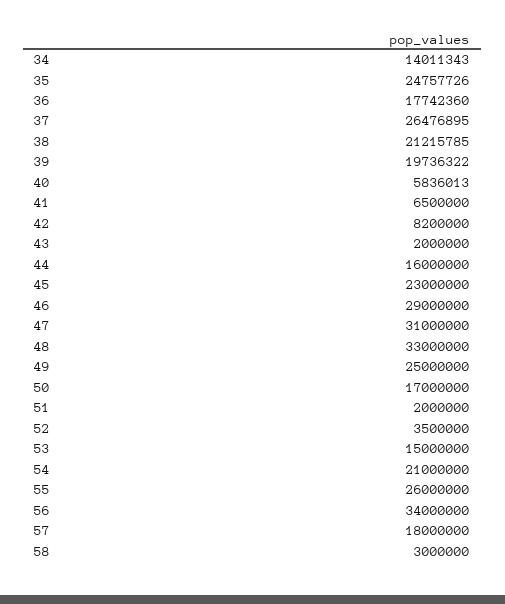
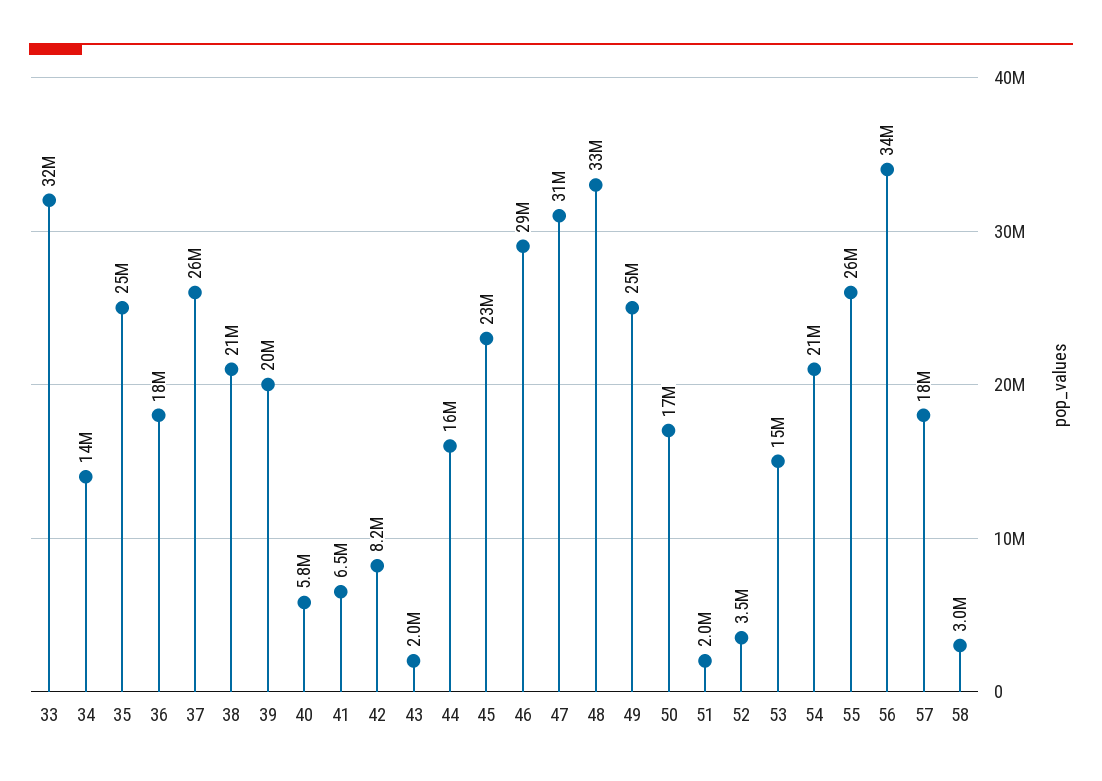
33: none -> 32000000

